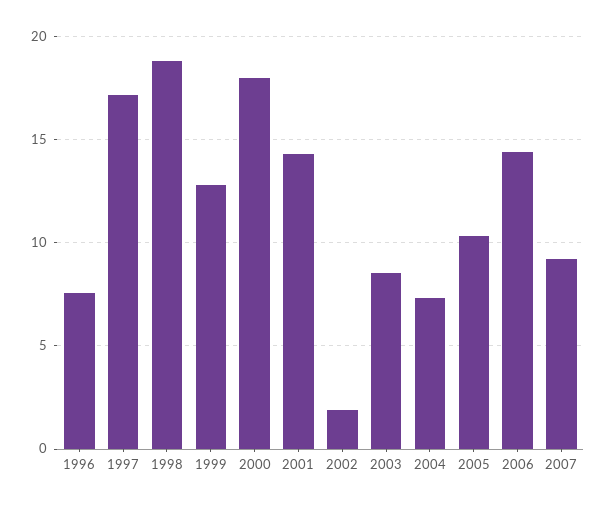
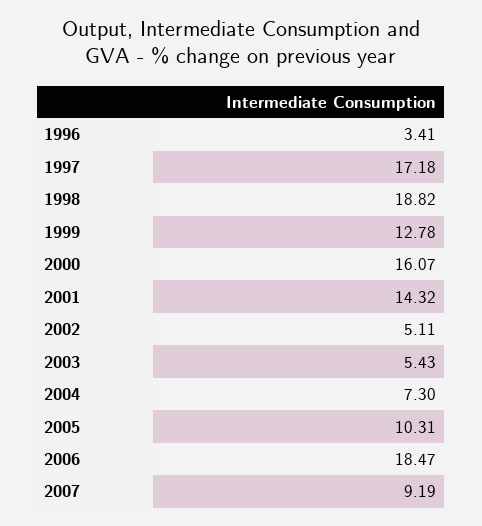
1996: 7.5 -> 3.41
2000: 18 -> 16.07
2002: 2 -> 5.11
2003: 8.5 -> 5.43
2006: 14.5 -> 18.47

